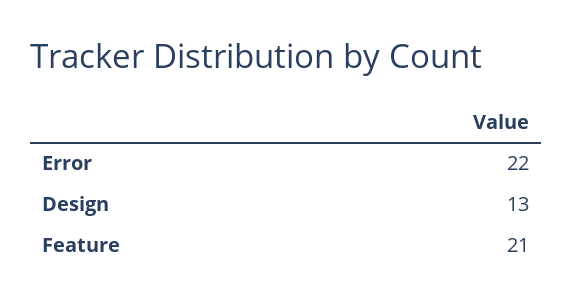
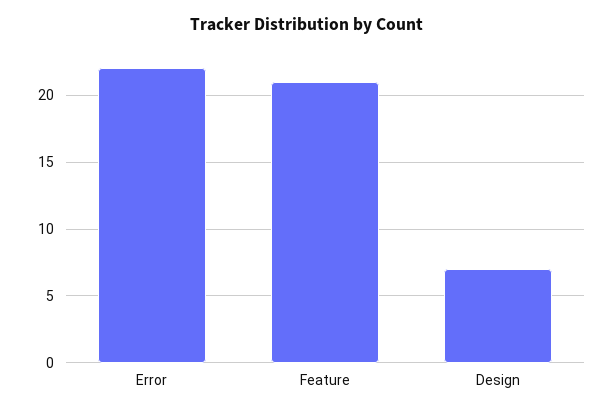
Design: 13 -> 7

